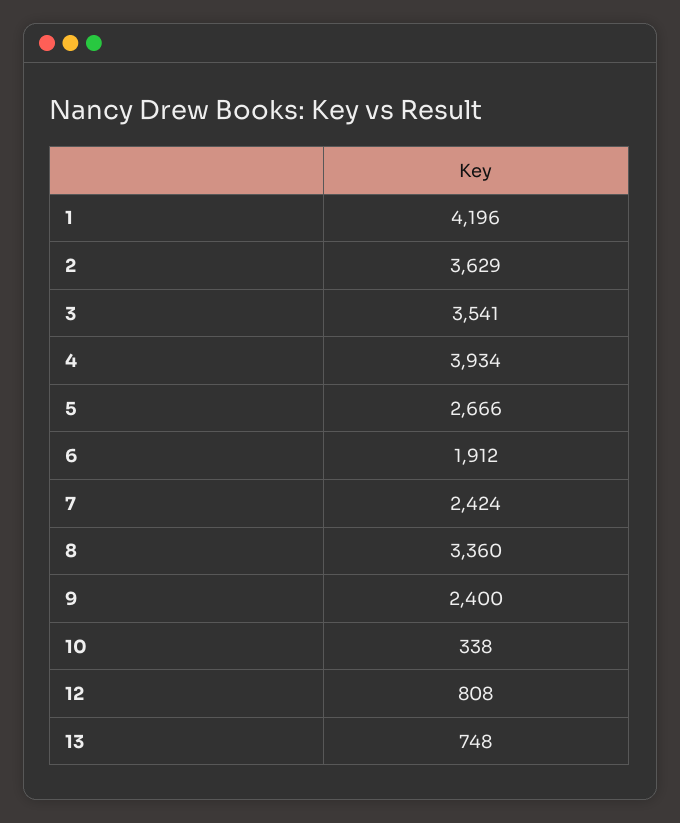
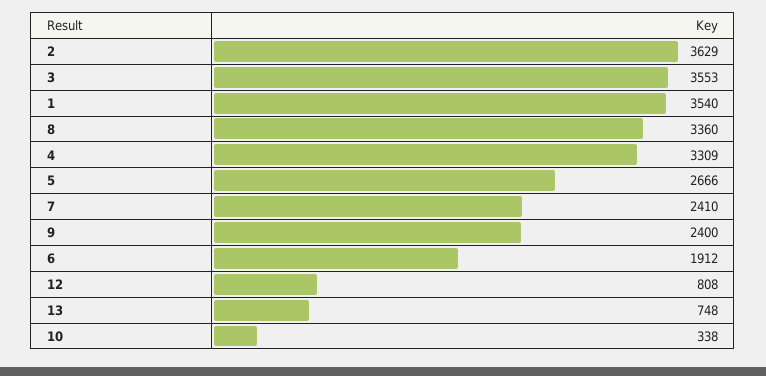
1: 4196 -> 3540
3: 3541 -> 3553
4: 3934 -> 3309
7: 2424 -> 2410

